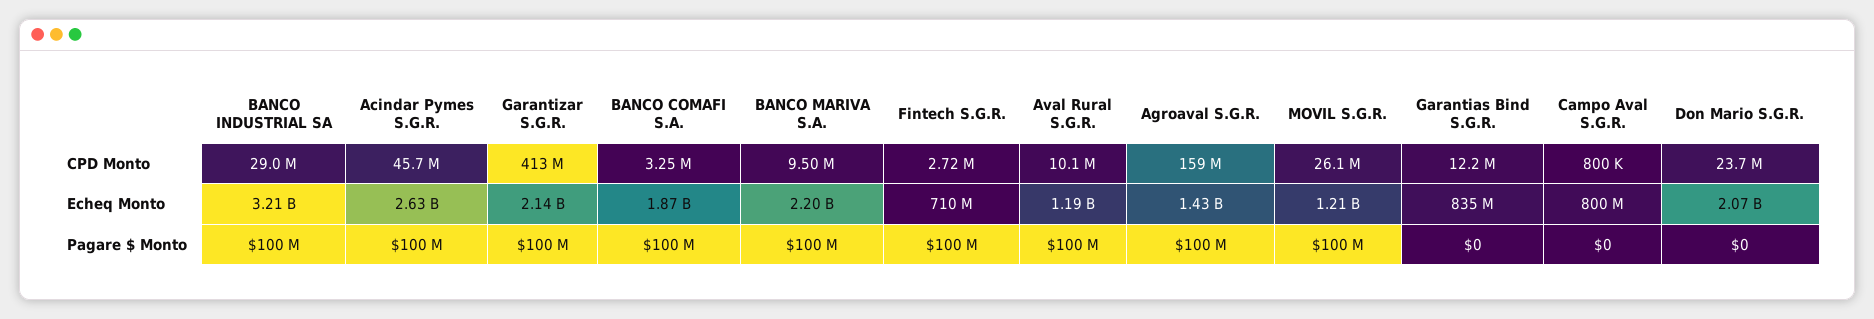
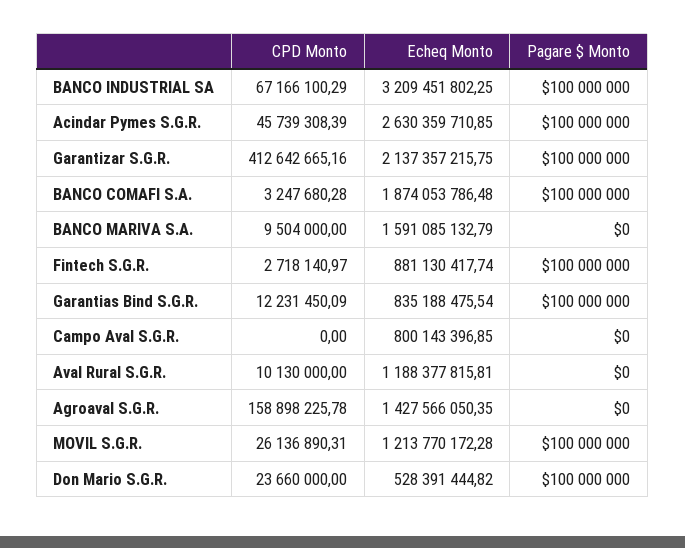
BANCO INDUSTRIAL SA, CPD Monto: 29000000 -> 67166100.29
Campo Aval S.G.R., CPD Monto: 800000 -> 0
BANCO MARIVA S.A., Echeq Monto: 2200000000 -> 1591085132.79
Fintech S.G.R., Echeq Monto: 710000000 -> 881130417.74
Don Mario S.G.R., Echeq Monto: 2070000000 -> 528391444.82
BANCO MARIVA S.A., Pagare $ Monto: 100000000 -> 0
Aval Rural S.G.R., Pagare $ Monto: 100000000 -> 0
Agroaval S.G.R., Pagare $ Monto: 100000000 -> 0
Garantias Bind S.G.R., Pagare $ Monto: 0 -> 100000000
Don Mario S.G.R., Pagare $ Monto: 0 -> 100000000

